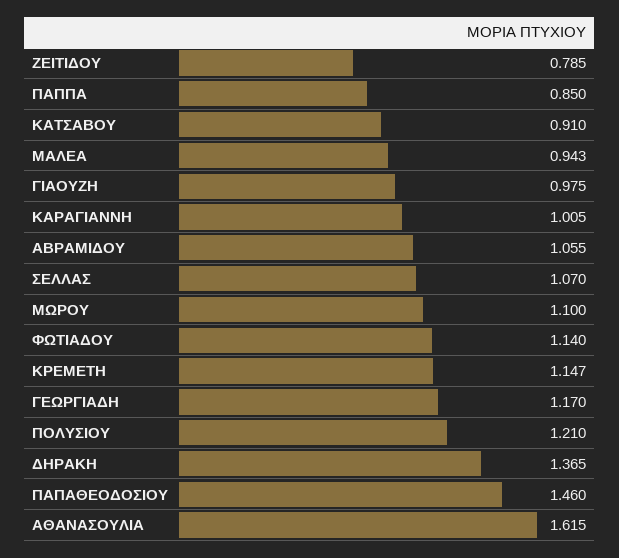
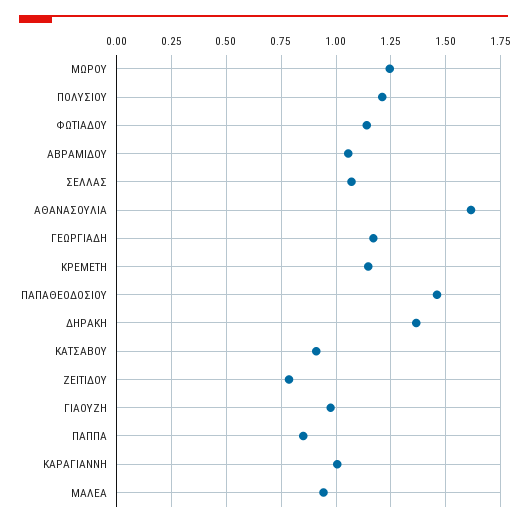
ΜΩΡΟΥ: 1.1 -> 1.25

